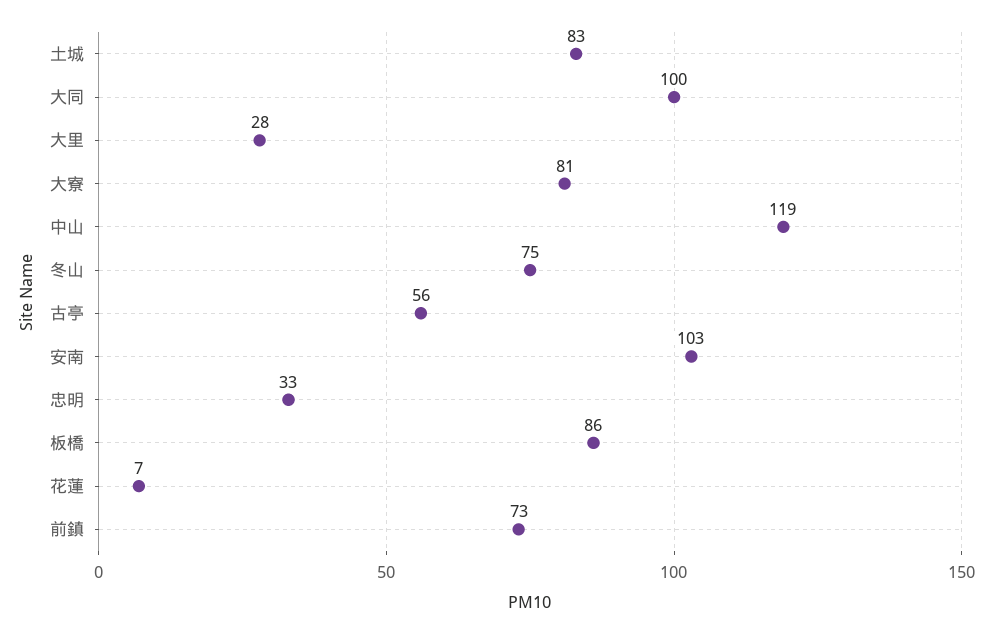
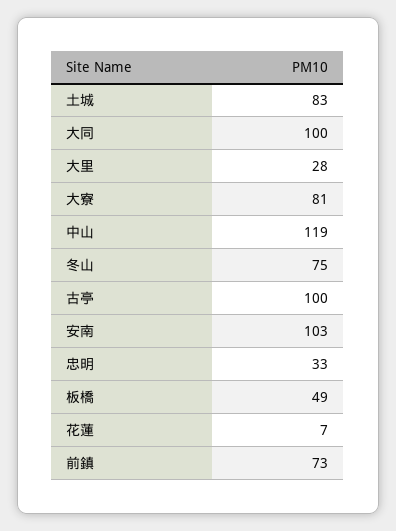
古亭: 56 -> 100
板橋: 86 -> 49

